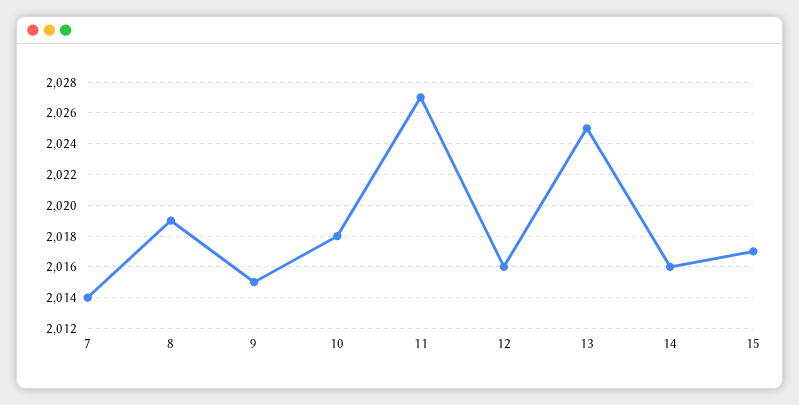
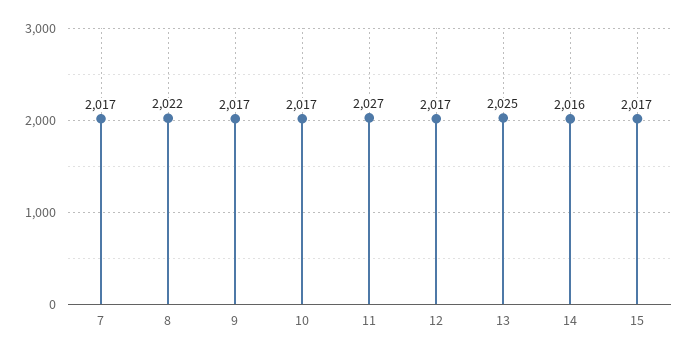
7: 2014 -> 2017
8: 2019 -> 2022
9: 2015 -> 2017
10: 2018 -> 2017
12: 2016 -> 2017

